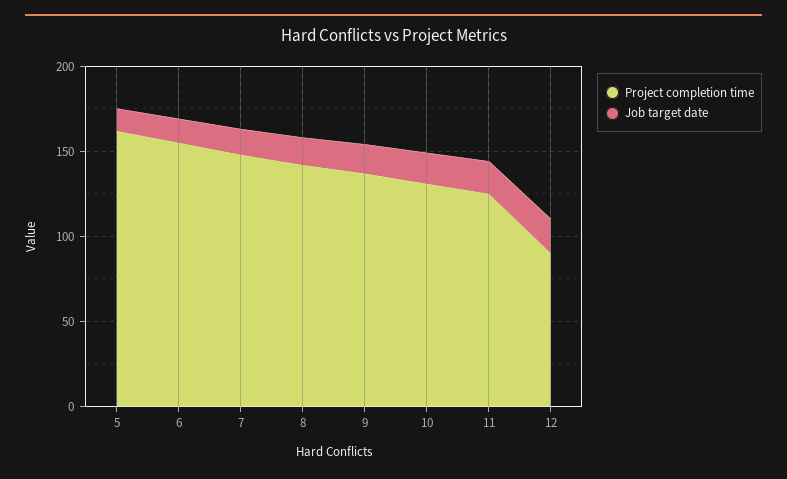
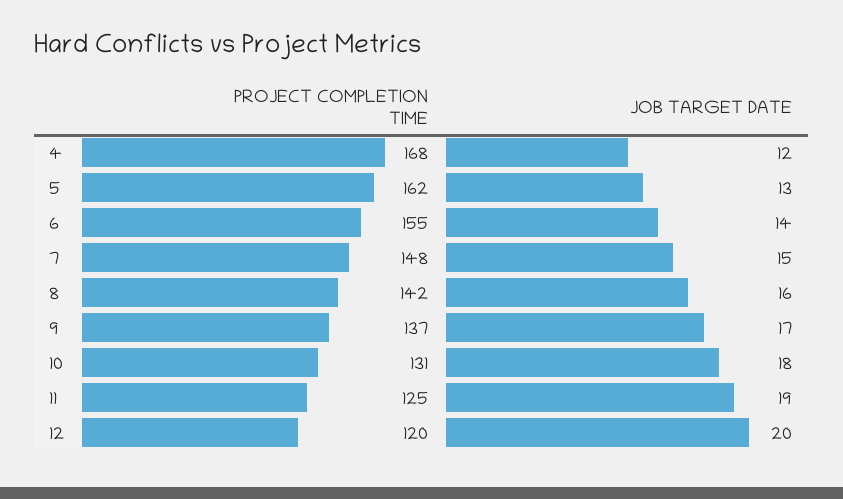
Project completion time, 12: 90 -> 120
Project completion time, 4: none -> 168
Job target date, 4: none -> 12

